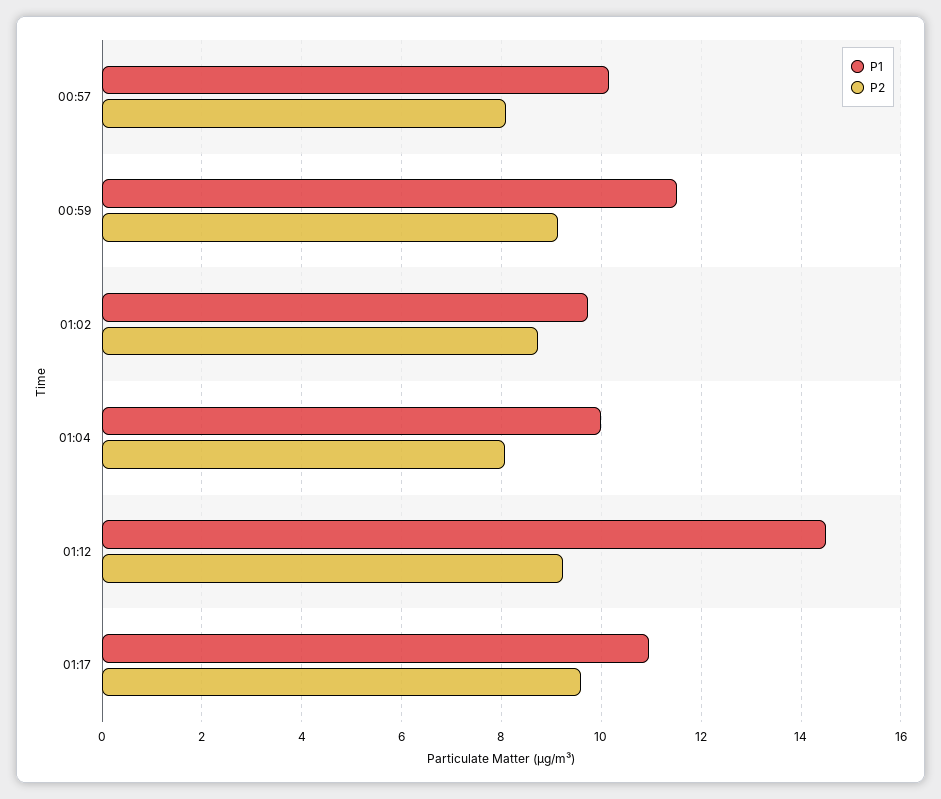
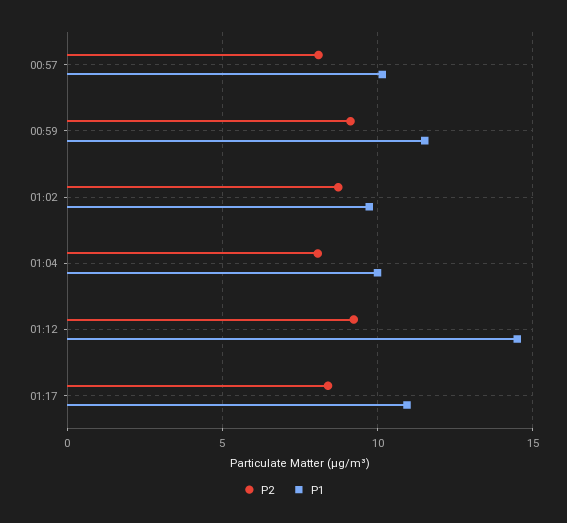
P2, 01:17: 9.6 -> 8.5

